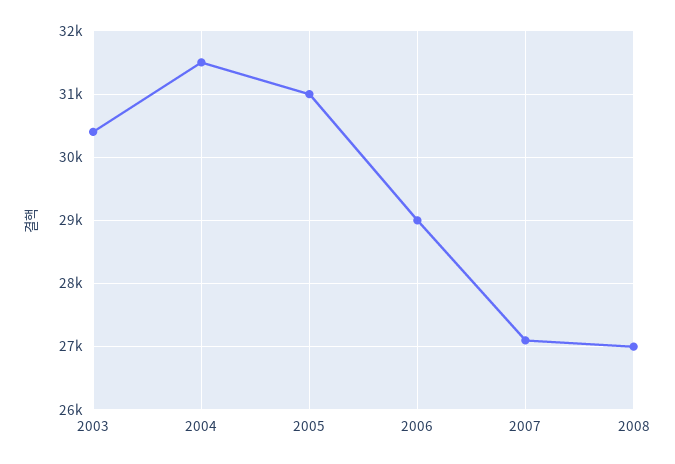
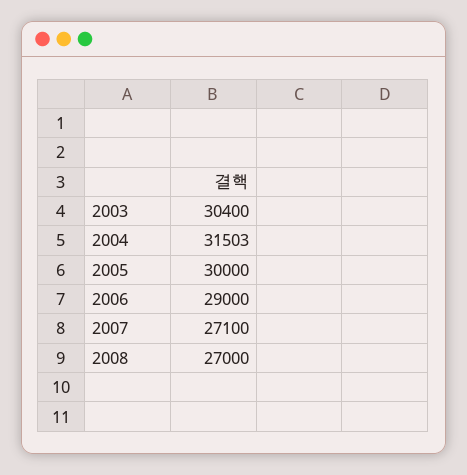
2005: 31000 -> 30000

